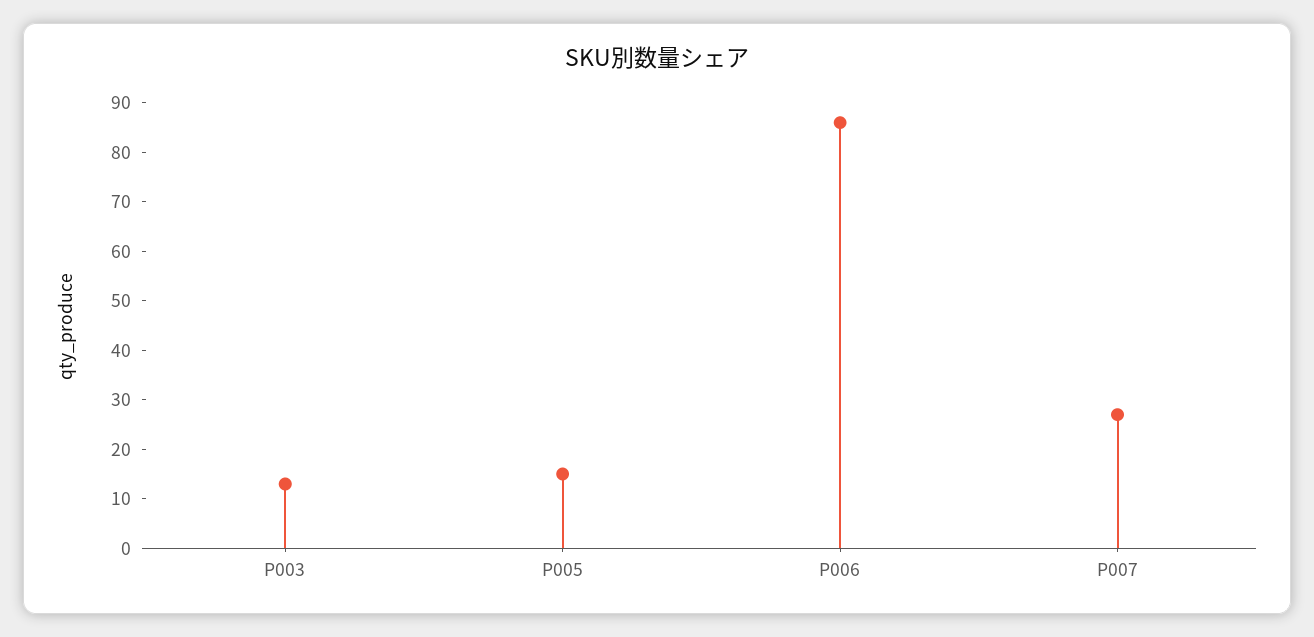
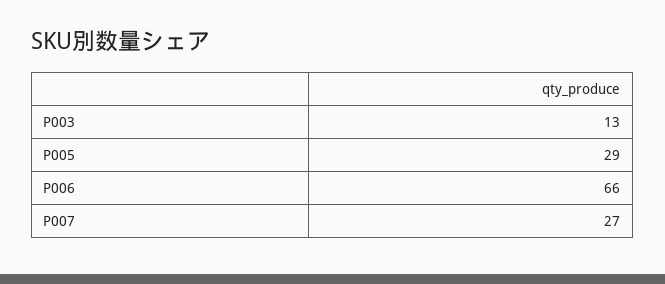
P005: 15 -> 29
P006: 85 -> 66

